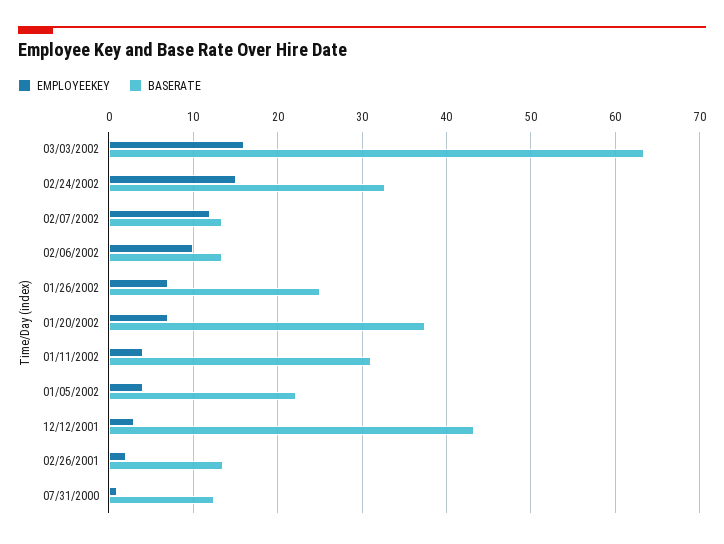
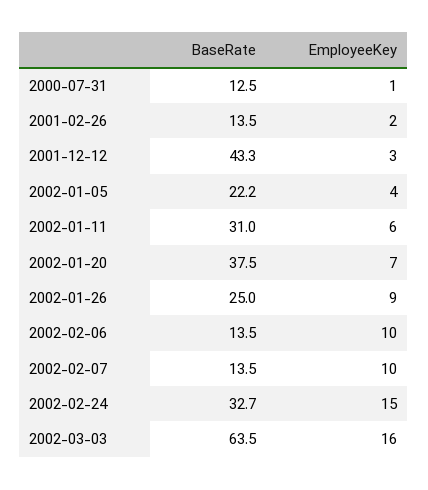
EMPLOYEEKEY, 02/07/2002: 12 -> 10
EMPLOYEEKEY, 01/26/2002: 7 -> 9
EMPLOYEEKEY, 01/11/2002: 4 -> 6

